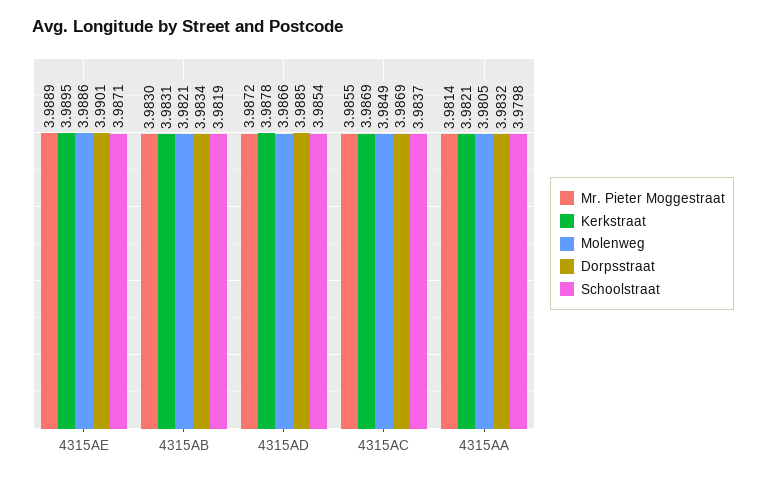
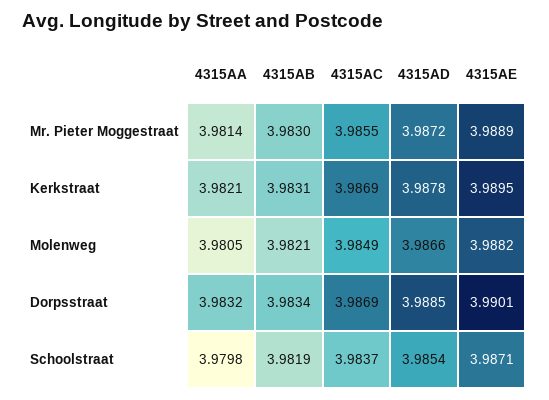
Molenweg, 4315AE: 3.9886 -> 3.9882

